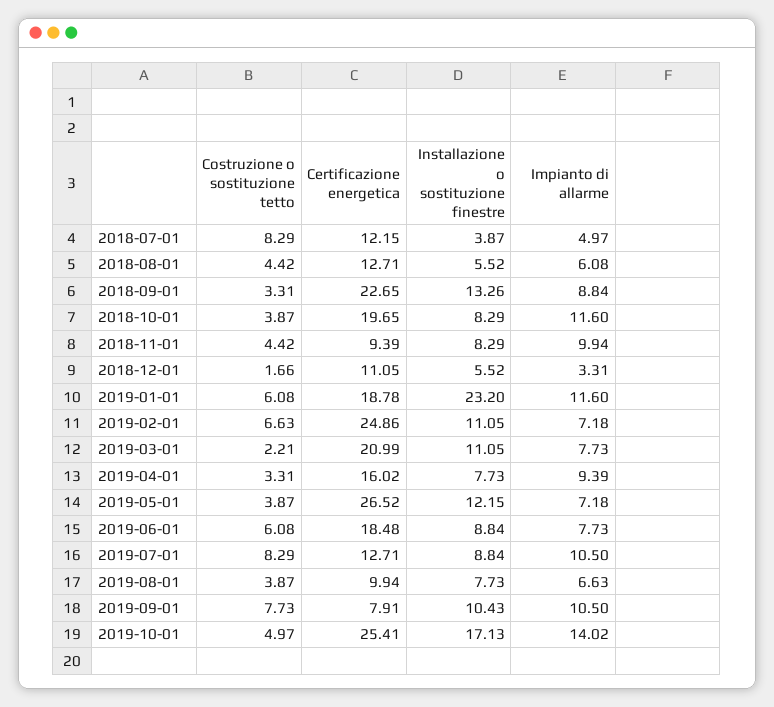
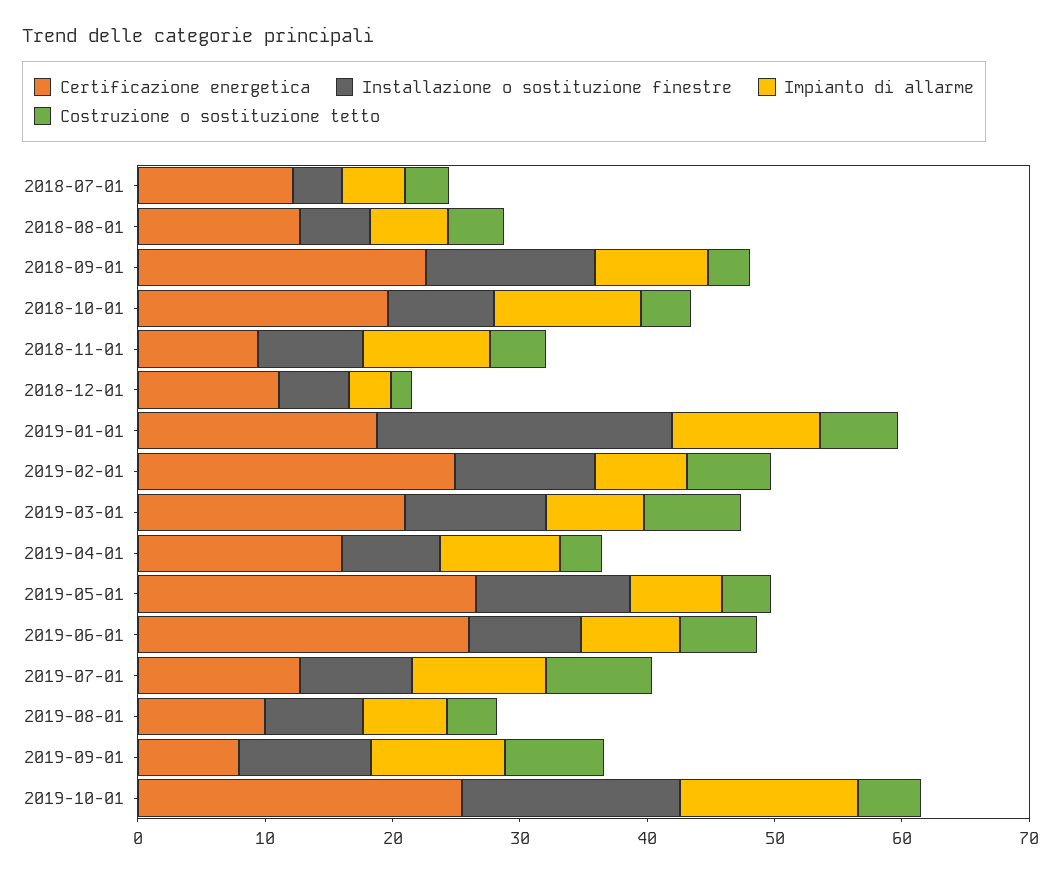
Costruzione o sostituzione tetto, 2018-07-01: 8.29 -> 4
Costruzione o sostituzione tetto, 2019-03-01: 2.21 -> 8
Certificazione energetica, 2019-06-01: 18.48 -> 26

